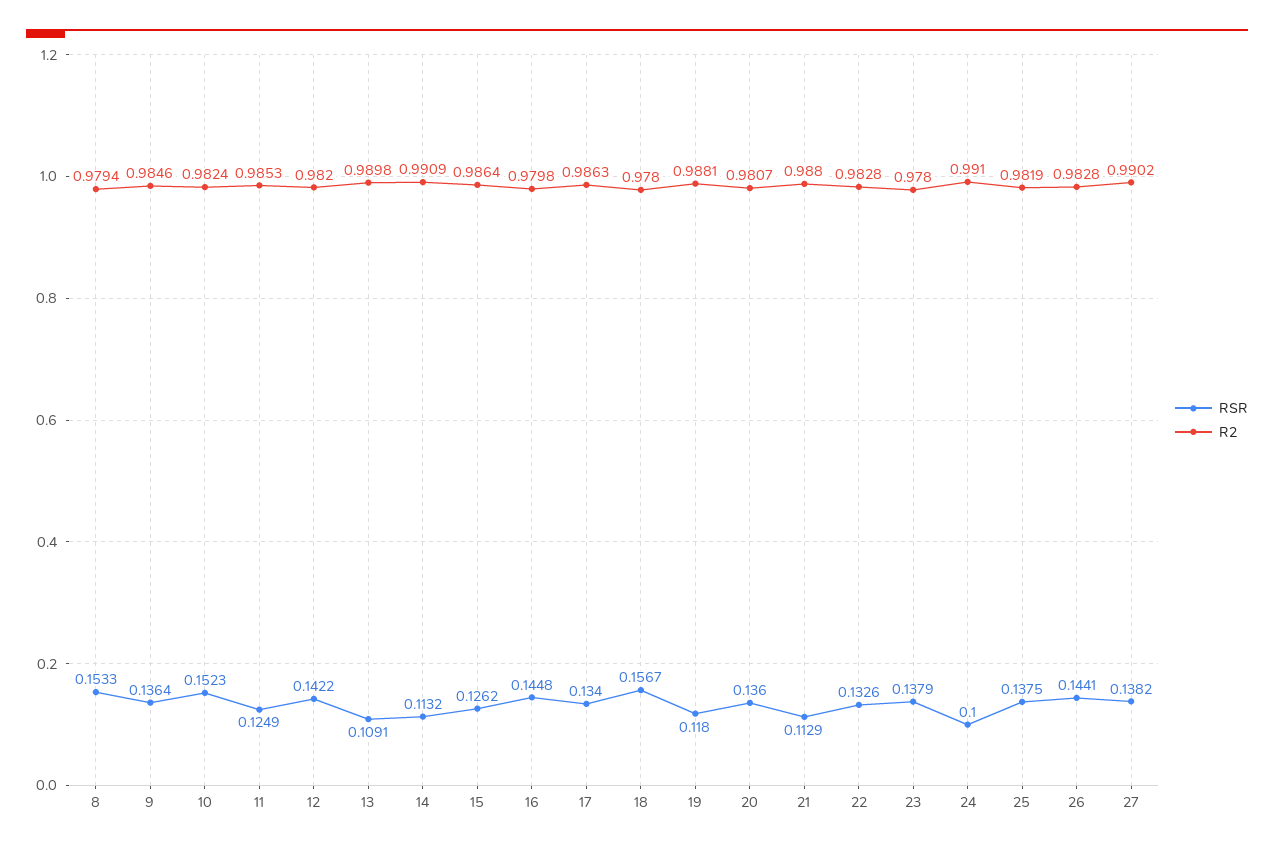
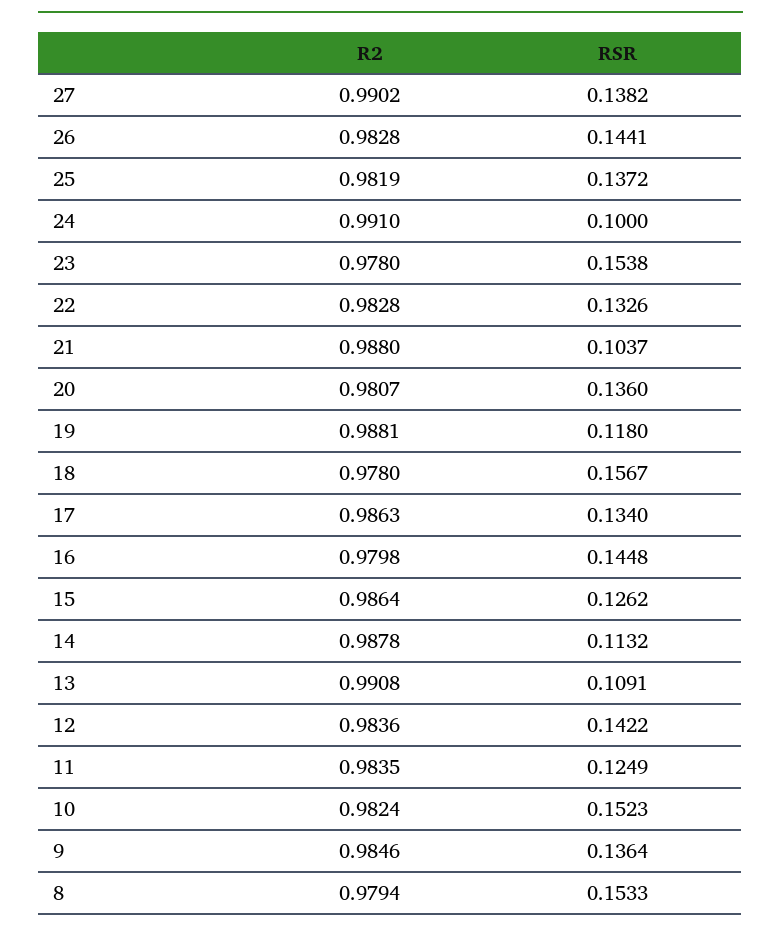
R2, 11: 0.9853 -> 0.9835
R2, 12: 0.982 -> 0.9836
R2, 13: 0.9898 -> 0.9908
R2, 14: 0.9909 -> 0.9878
RSR, 21: 0.1129 -> 0.1037
RSR, 23: 0.1379 -> 0.1538
RSR, 25: 0.1375 -> 0.1372

